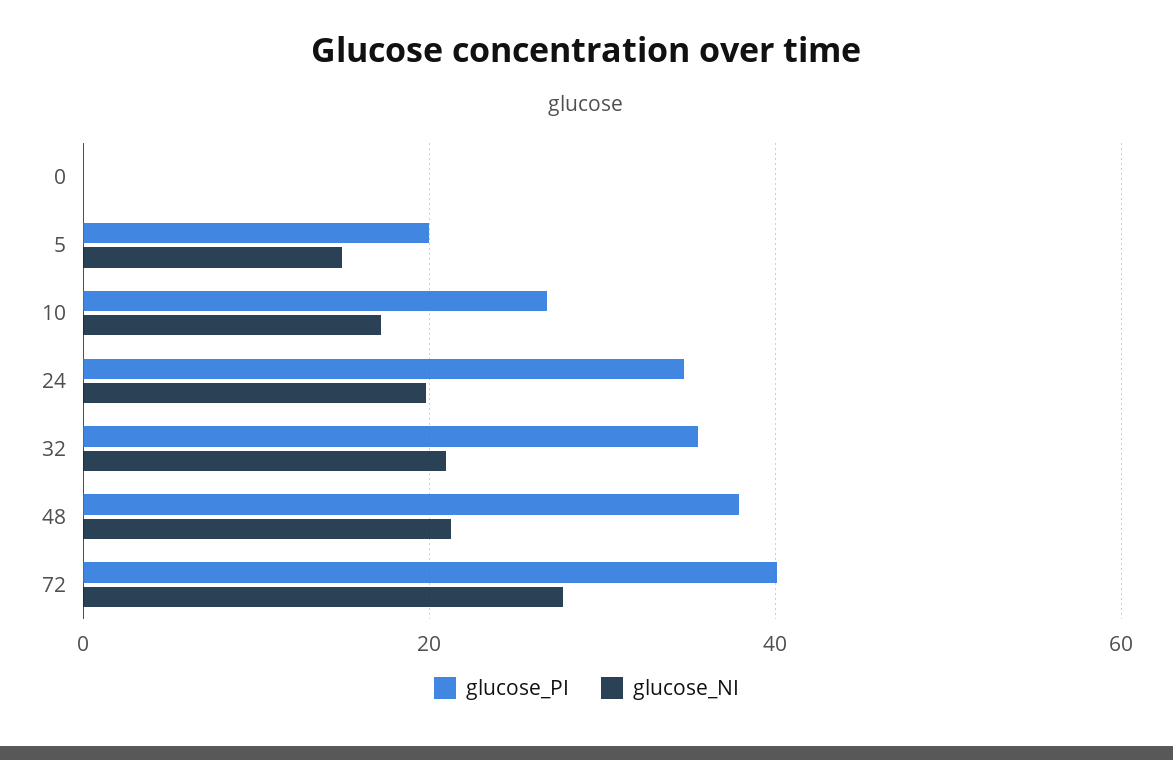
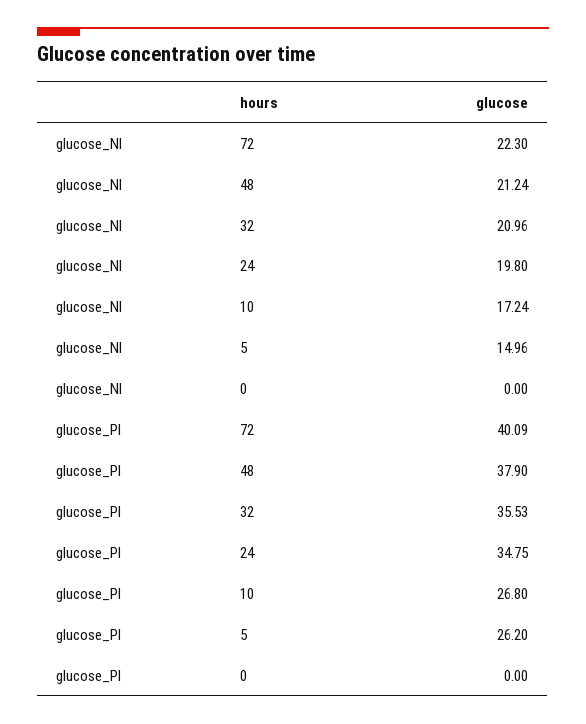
glucose_PI, 5: 20 -> 26.2
glucose_NI, 72: 28 -> 22.3

